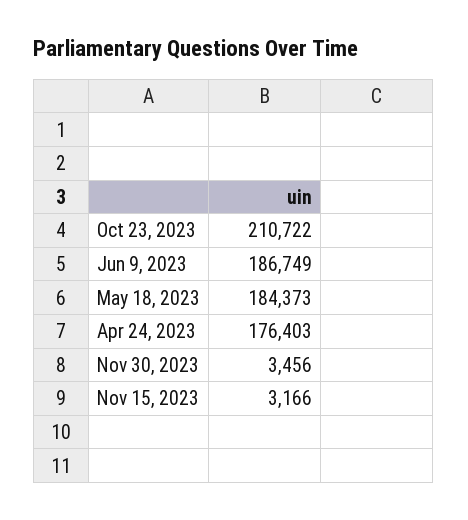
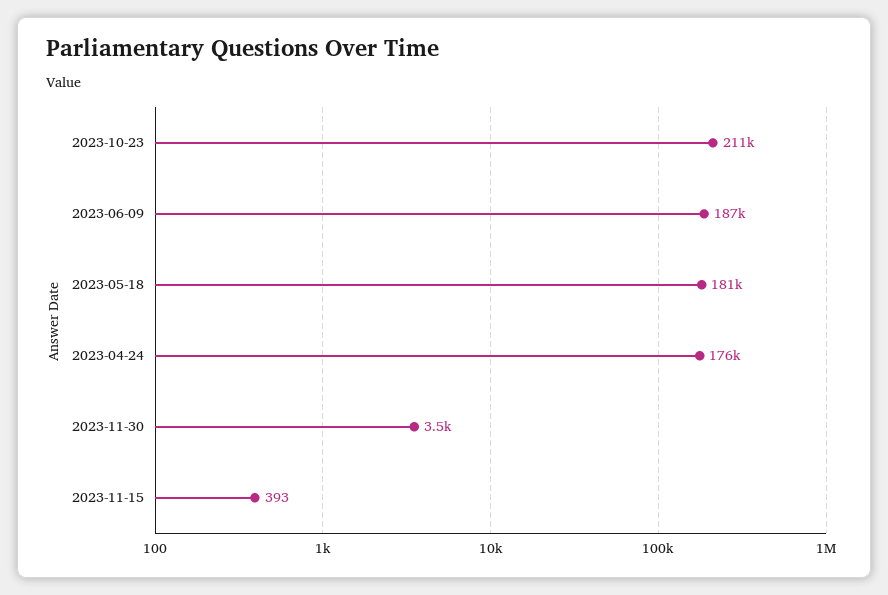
May 18, 2023: 184373 -> 181000
Nov 15, 2023: 3166 -> 393

